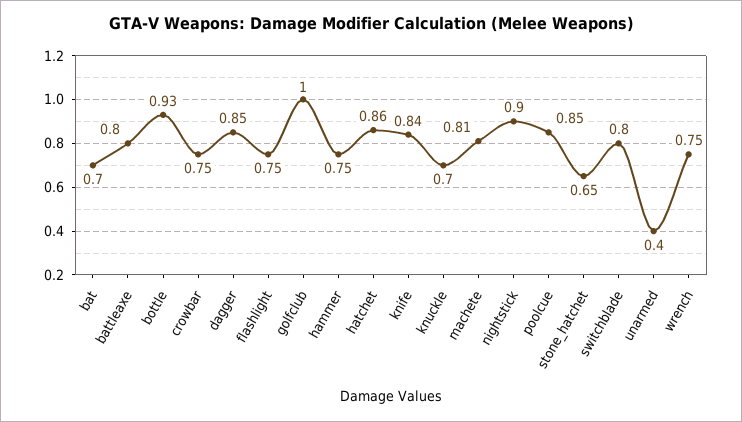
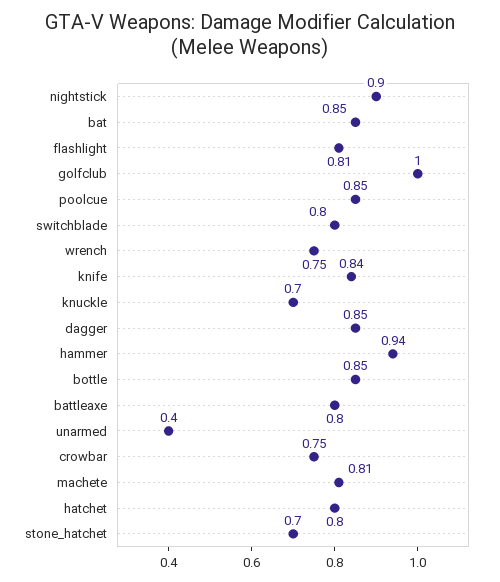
bat: 0.7 -> 0.85
bottle: 0.93 -> 0.85
flashlight: 0.75 -> 0.81
hammer: 0.75 -> 0.94
hatchet: 0.86 -> 0.8
stone_hatchet: 0.65 -> 0.7

